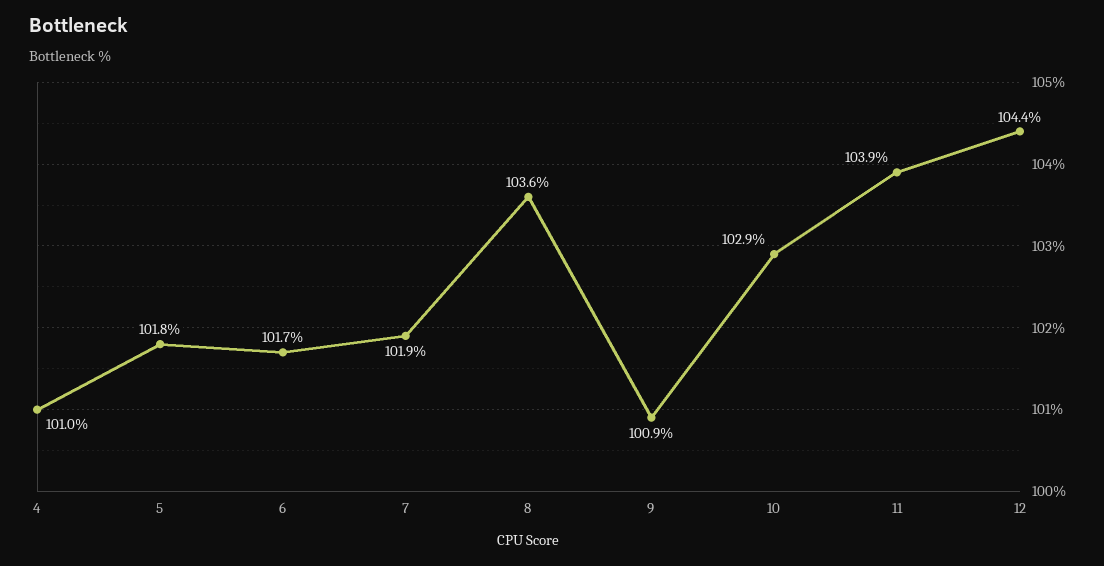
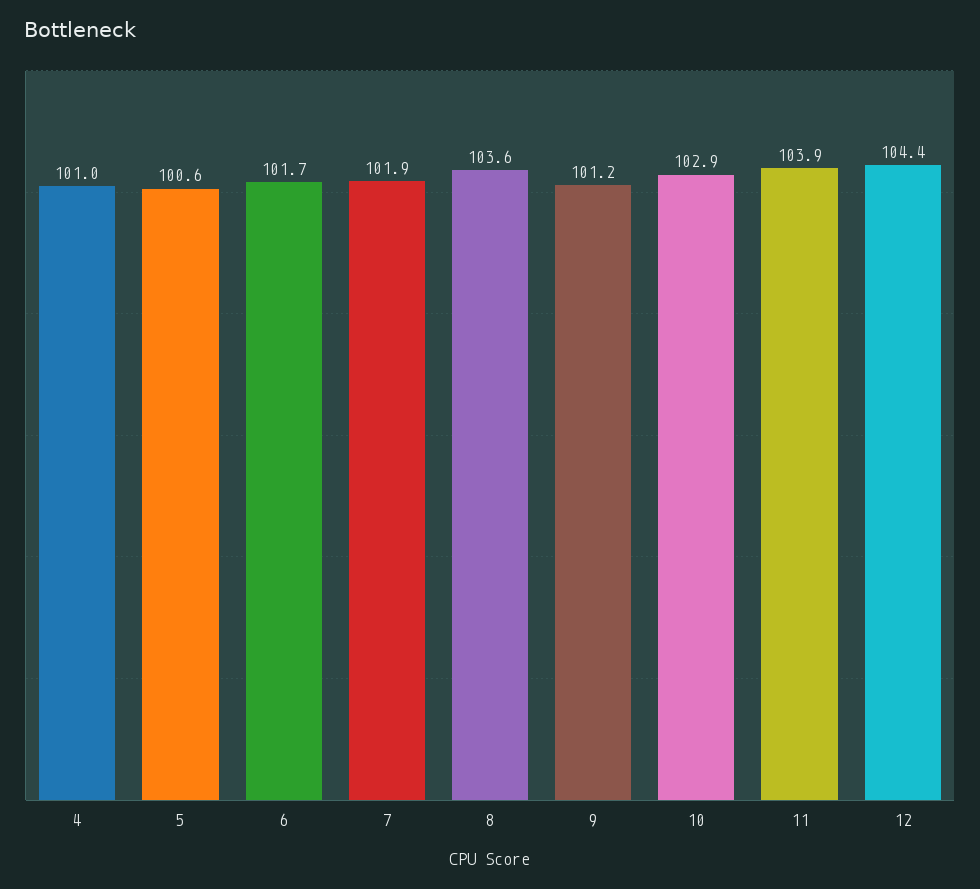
5: 101.8 -> 100.6
9: 100.9 -> 101.2

